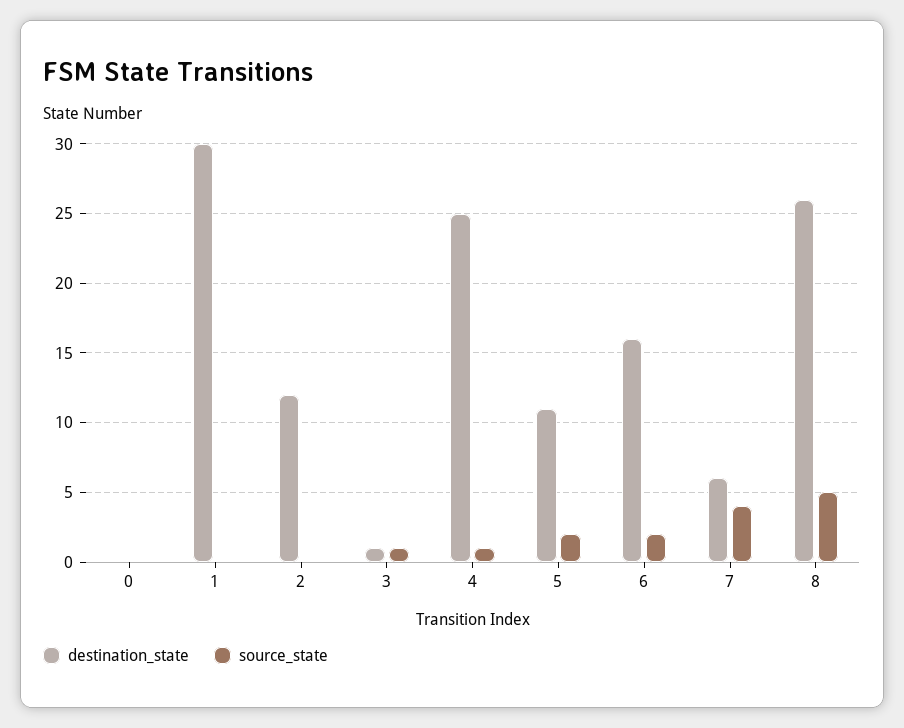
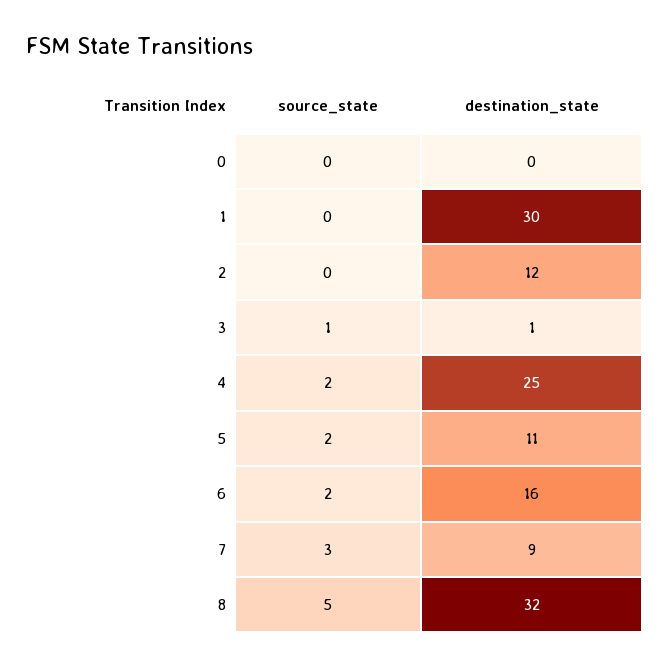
source_state, 4: 1 -> 2
destination_state, 7: 6 -> 9
source_state, 7: 4 -> 3
destination_state, 8: 26 -> 32

